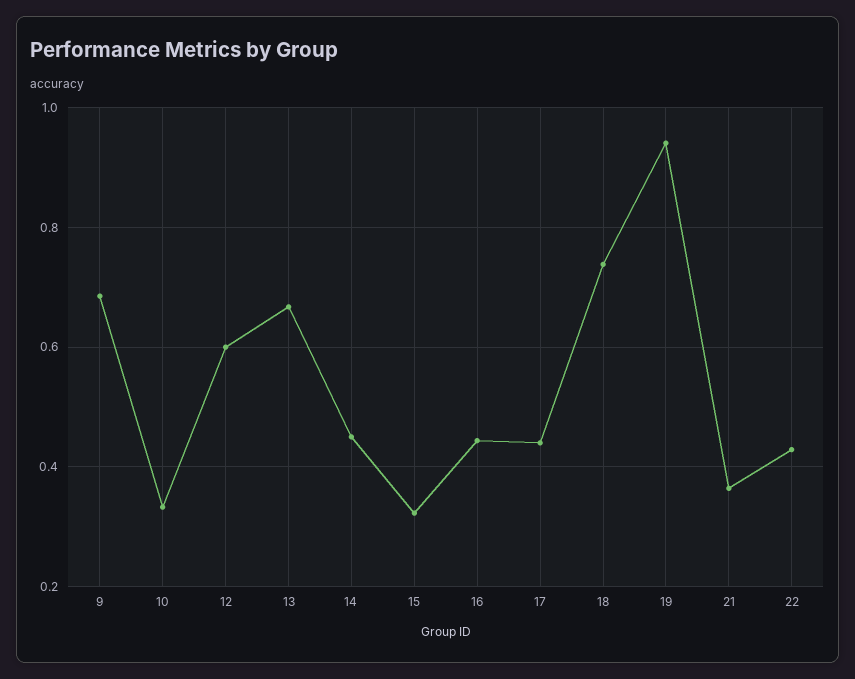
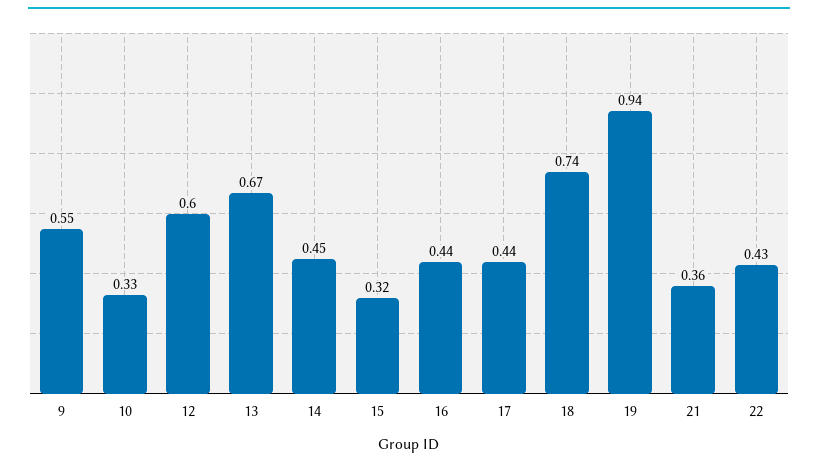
9: 0.68 -> 0.55

